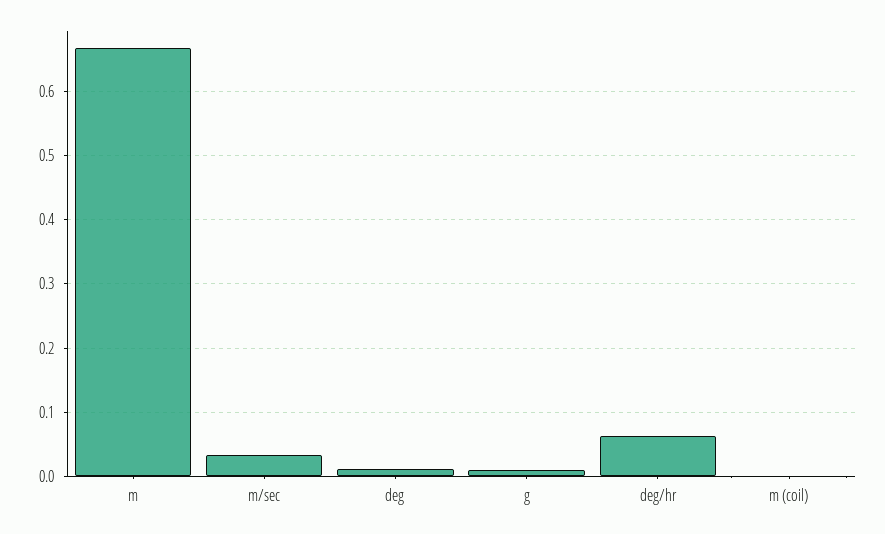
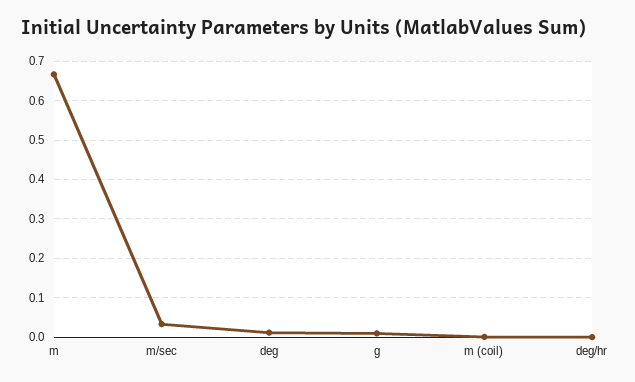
deg/hr: 0.06 -> 0

